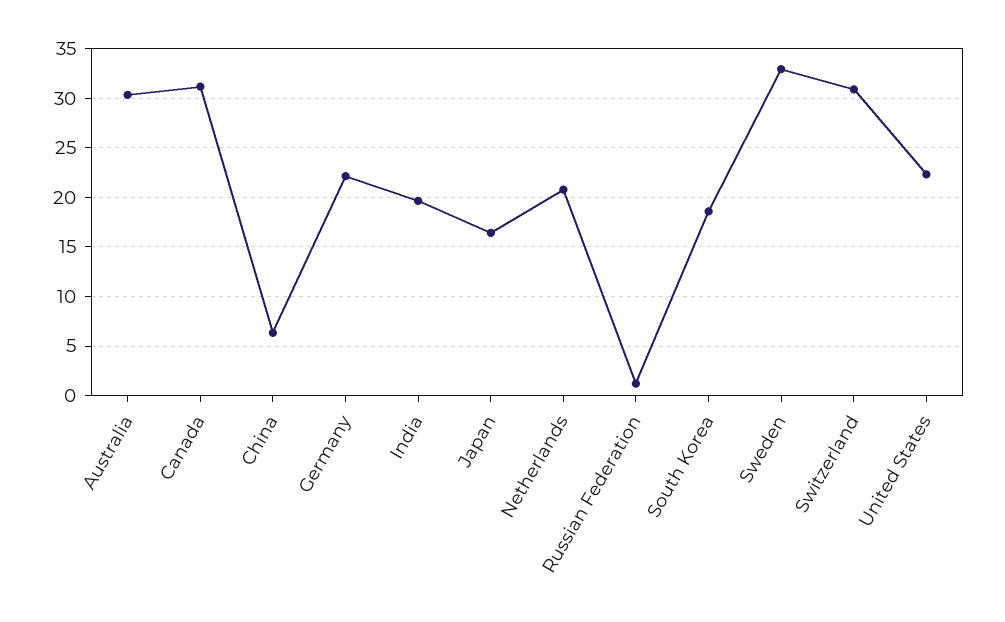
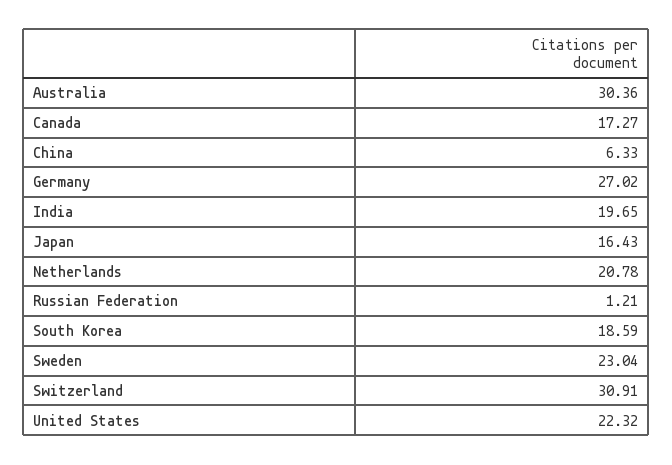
Canada: 31 -> 17.27
Germany: 22 -> 27.02
Sweden: 33 -> 23.04

